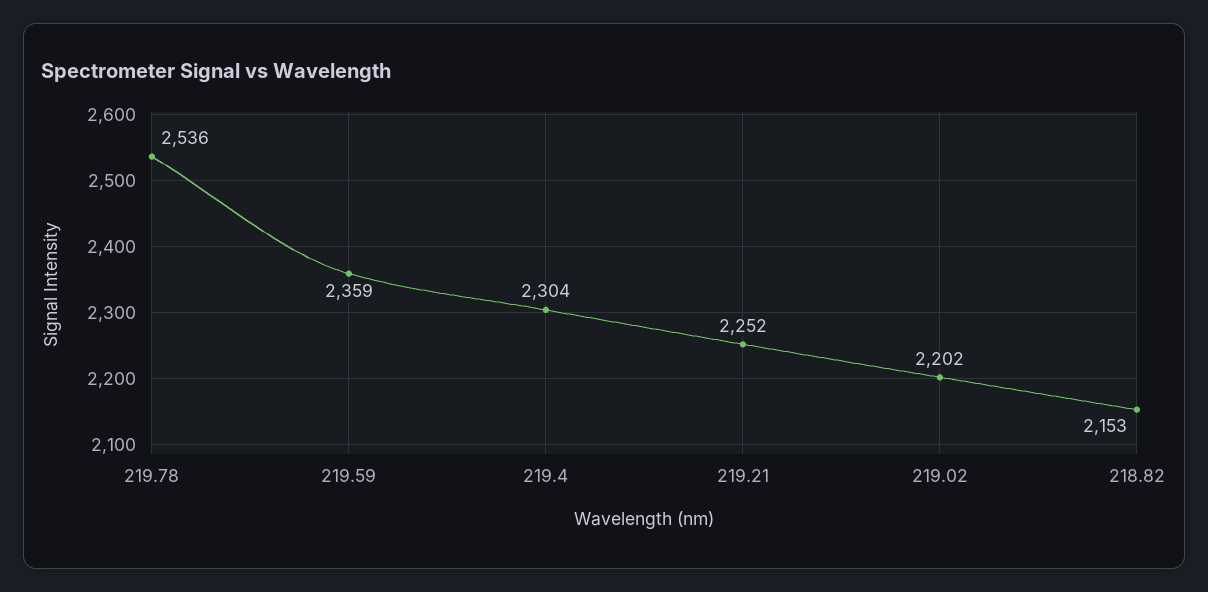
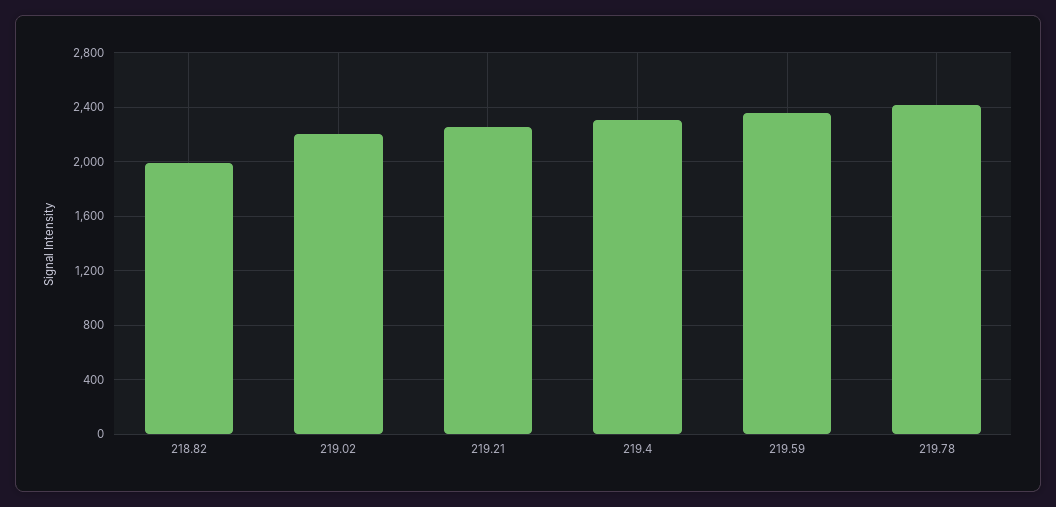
219.78: 2536 -> 2400
218.82: 2153 -> 2000

